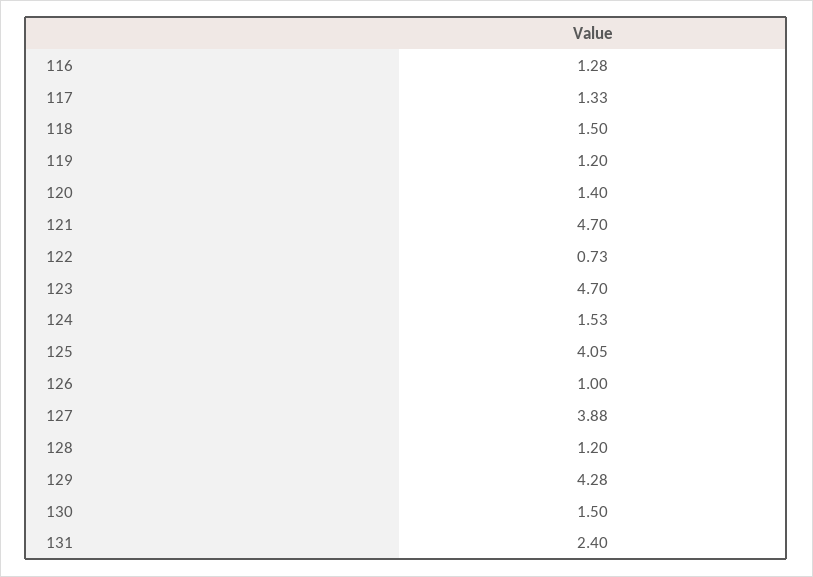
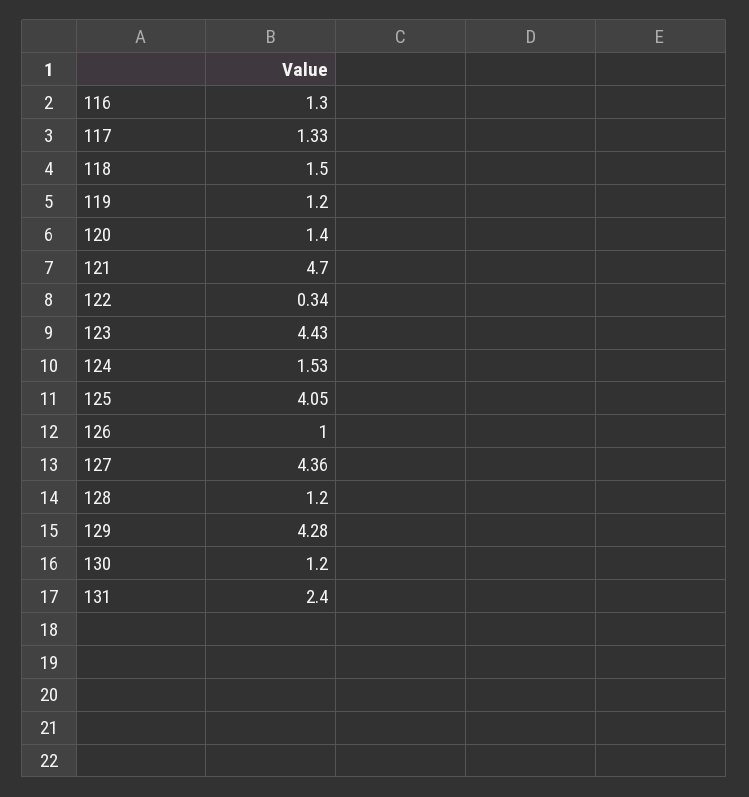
116: 1.28 -> 1.3
122: 0.73 -> 0.34
123: 4.7 -> 4.43
127: 3.88 -> 4.36
130: 1.5 -> 1.2

